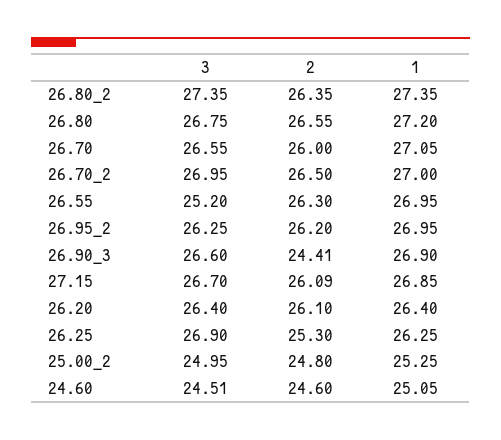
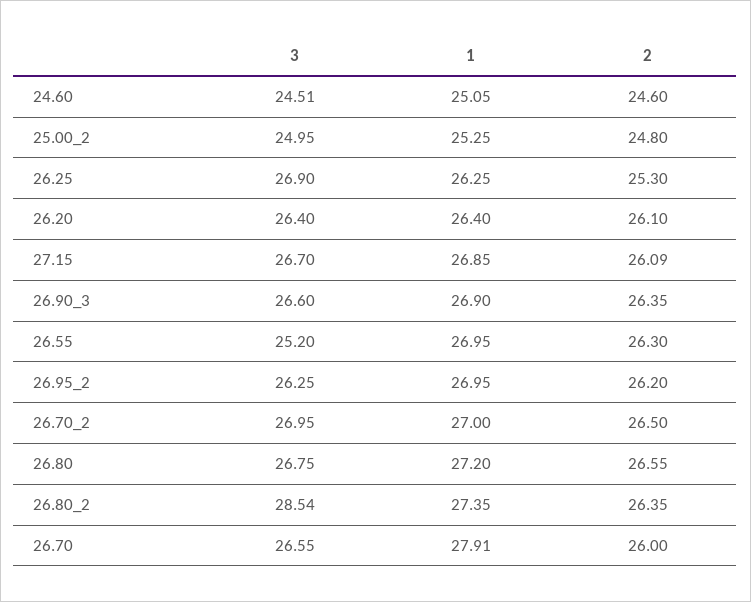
3, 26.80_2: 27.35 -> 28.54
1, 26.70: 27.05 -> 27.91
2, 26.90_3: 24.41 -> 26.35

